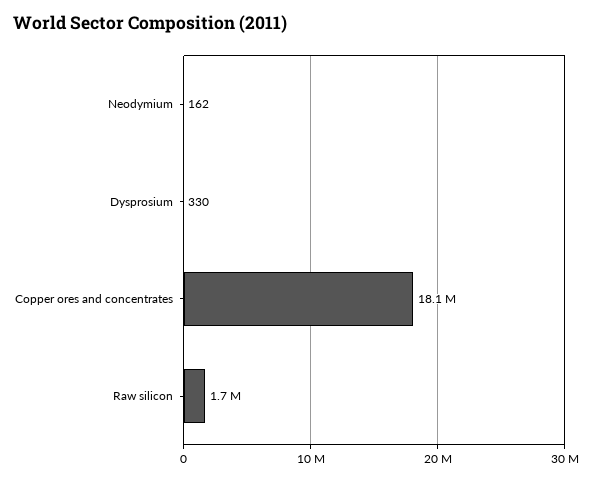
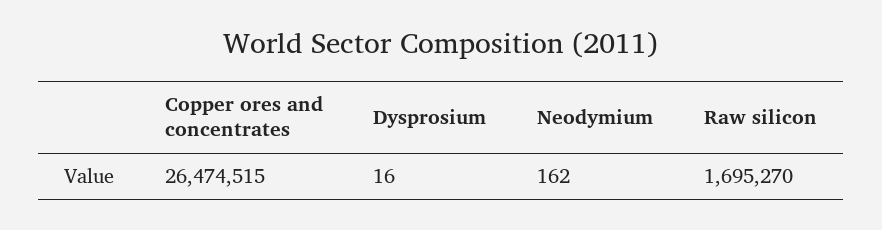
Dysprosium: 330 -> 16
Copper ores and concentrates: 18100000 -> 26474515

